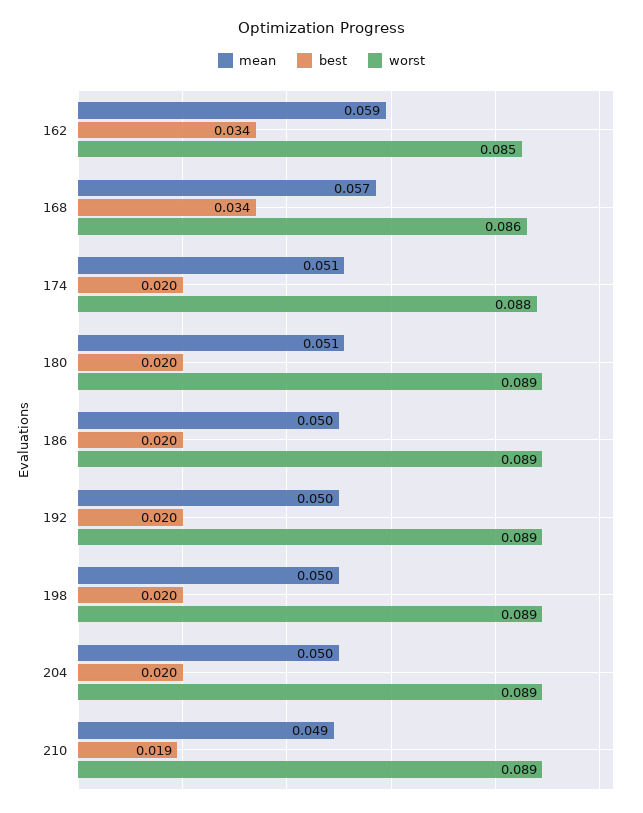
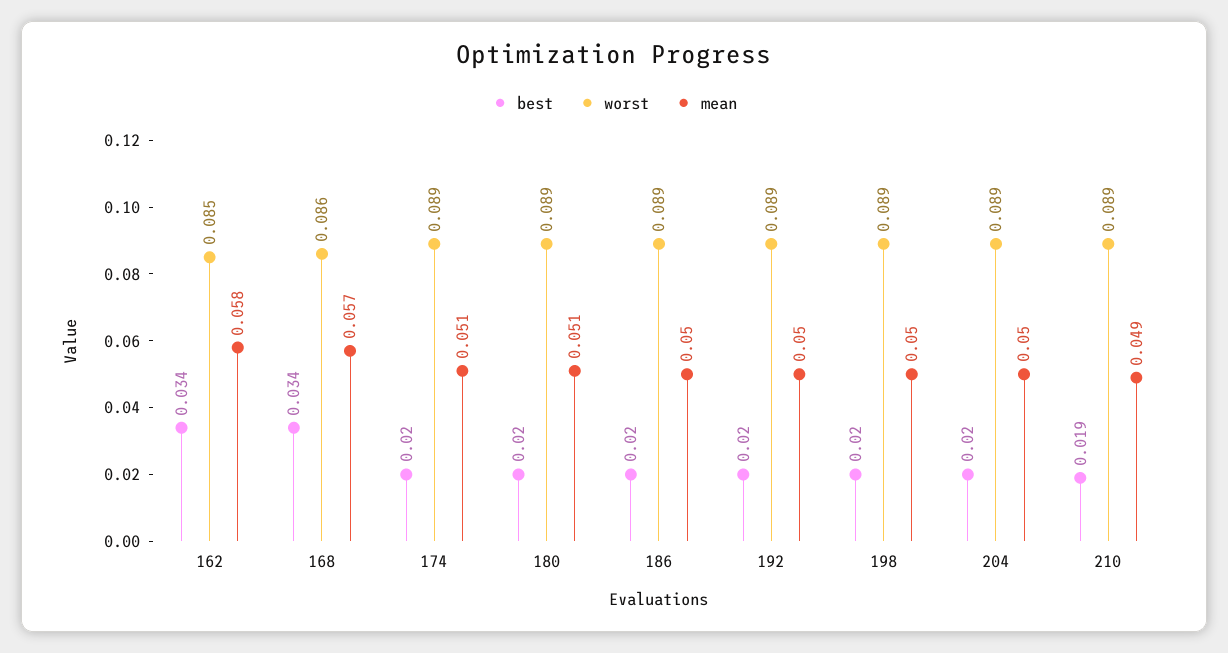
mean, 162: 0.059 -> 0.058
worst, 174: 0.088 -> 0.089

